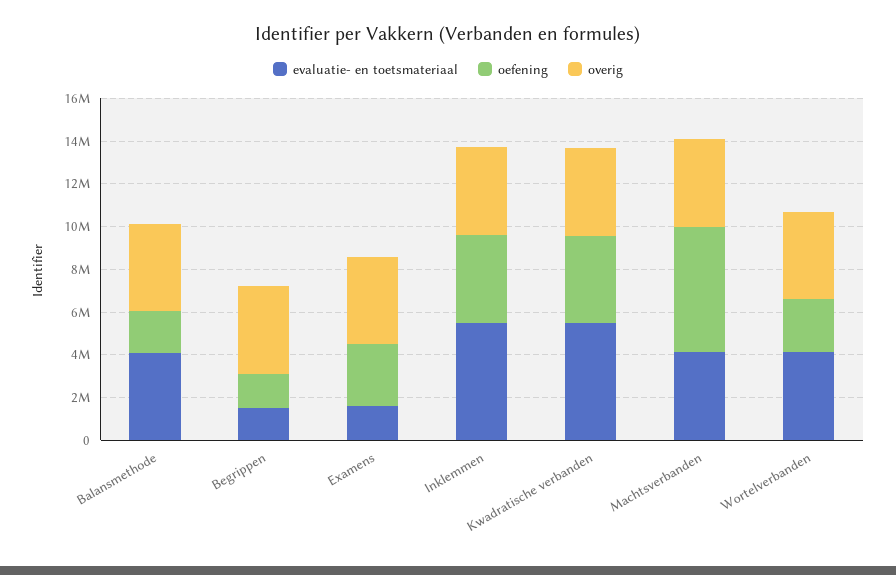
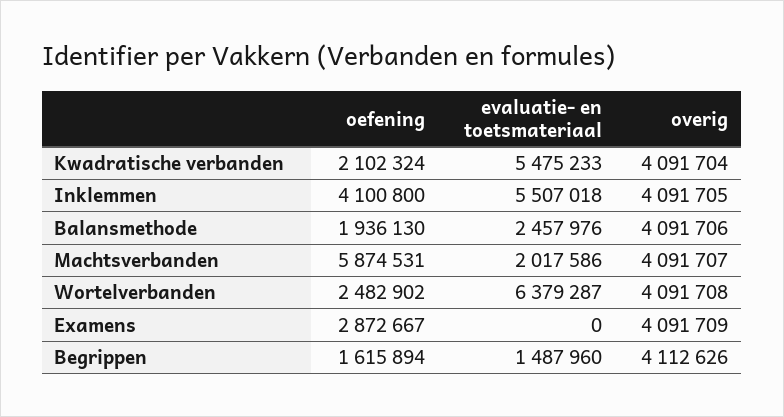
evaluatie- en toetsmateriaal, Balansmethode: 4000000 -> 2457976
evaluatie- en toetsmateriaal, Examens: 1500000 -> 0
oefening, Kwadratische verbanden: 4000000 -> 2102324
evaluatie- en toetsmateriaal, Machtsverbanden: 4000000 -> 2017586
evaluatie- en toetsmateriaal, Wortelverbanden: 4000000 -> 6379287

